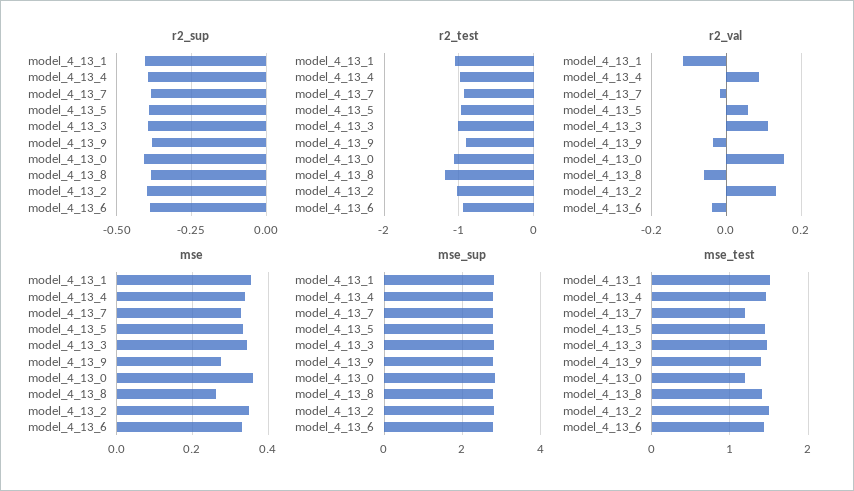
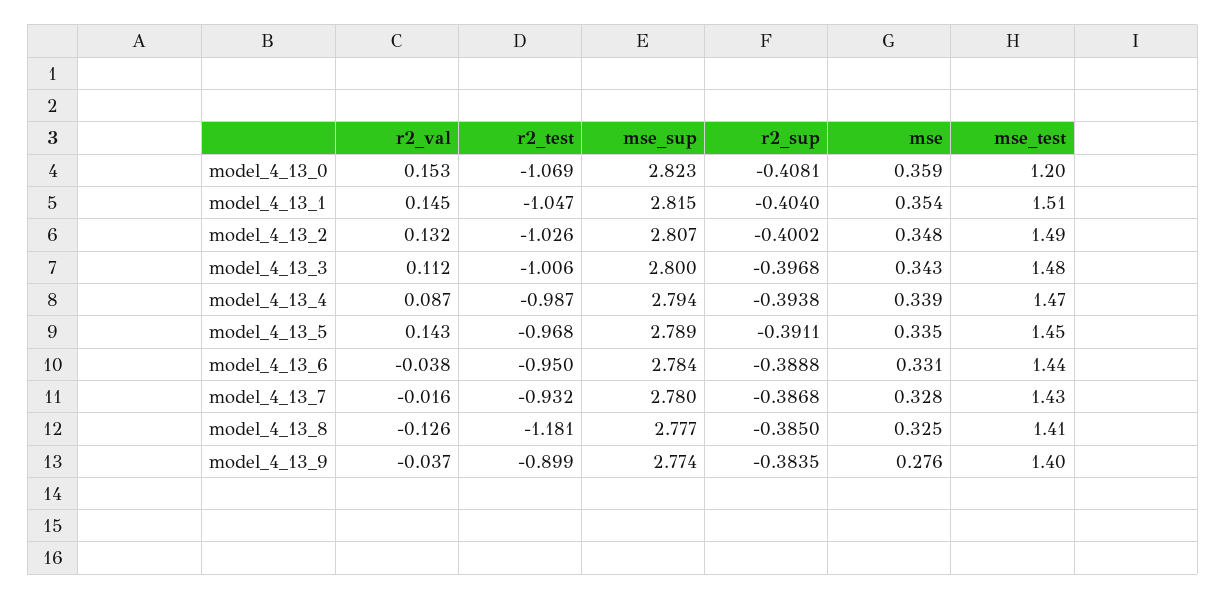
r2_val, model_4_13_1: -0.12 -> 0.145
r2_val, model_4_13_5: 0.06 -> 0.143
r2_val, model_4_13_8: -0.06 -> -0.126
mse, model_4_13_8: 0.26 -> 0.325
mse_test, model_4_13_7: 1.2 -> 1.43

